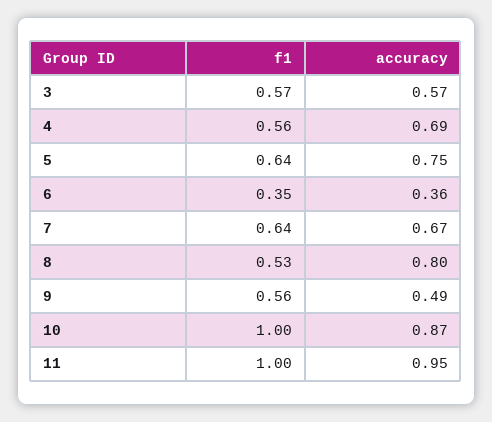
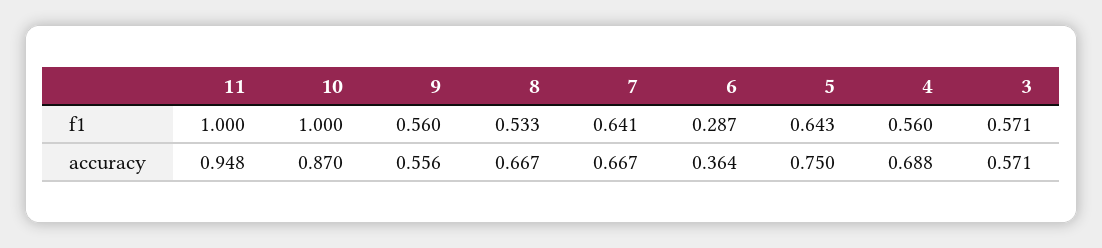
f1, 6: 0.35 -> 0.287
accuracy, 8: 0.8 -> 0.667
accuracy, 9: 0.49 -> 0.556

